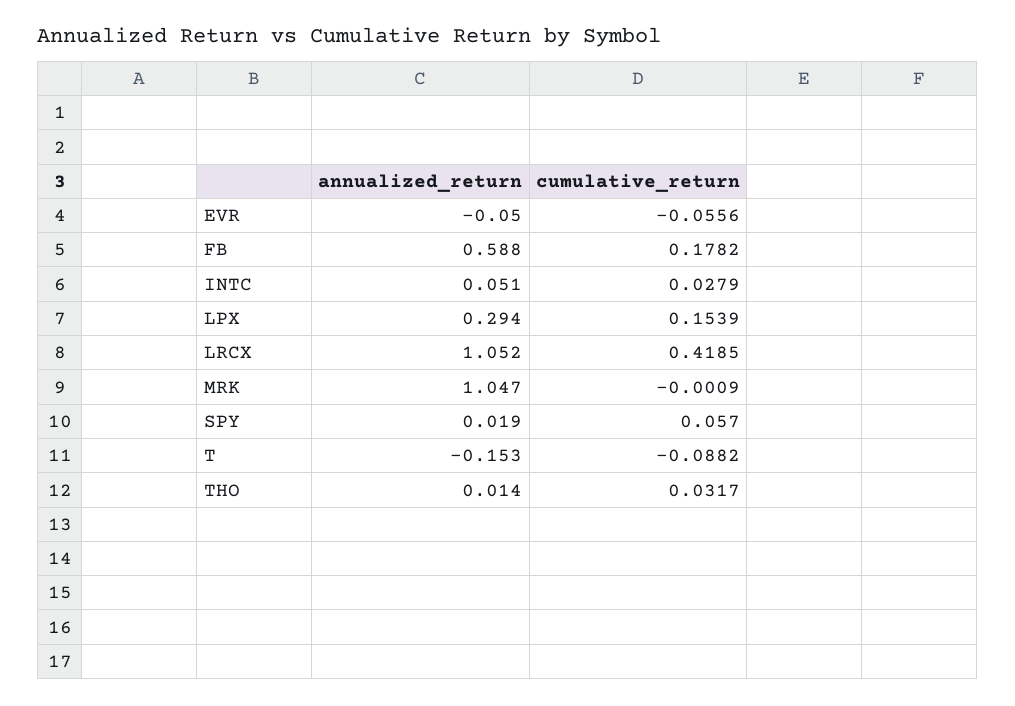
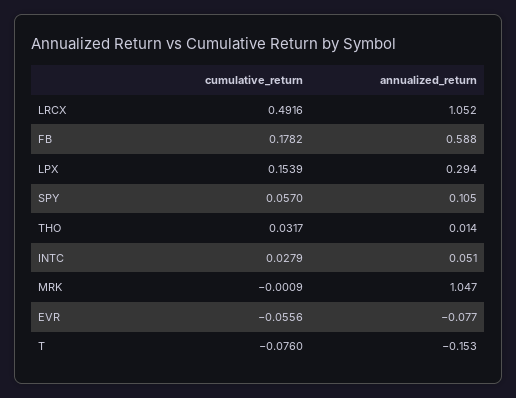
annualized_return, EVR: -0.05 -> -0.077
cumulative_return, LRCX: 0.4185 -> 0.4916
annualized_return, SPY: 0.019 -> 0.105
cumulative_return, T: -0.0882 -> -0.076

